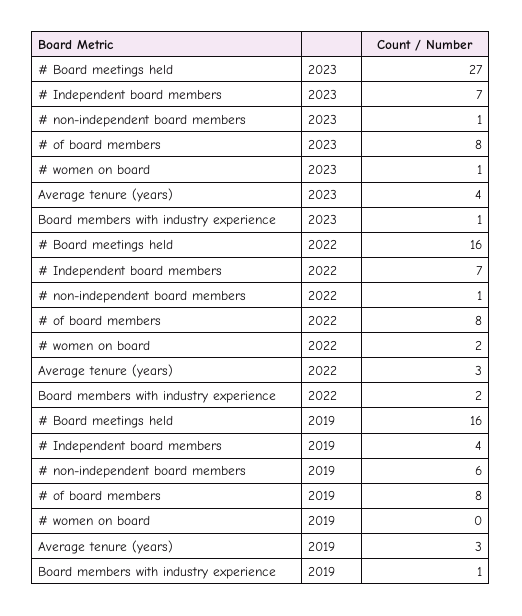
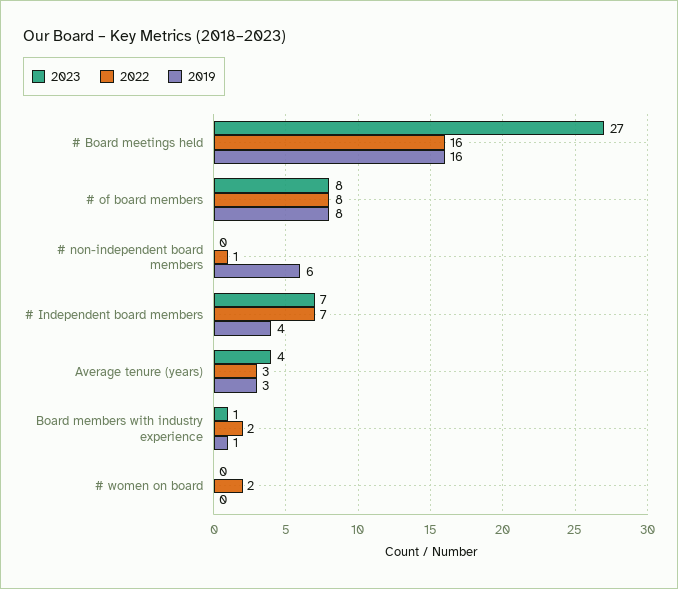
2023, # non-independent board members: 1 -> 0
2023, # women on board: 1 -> 0

